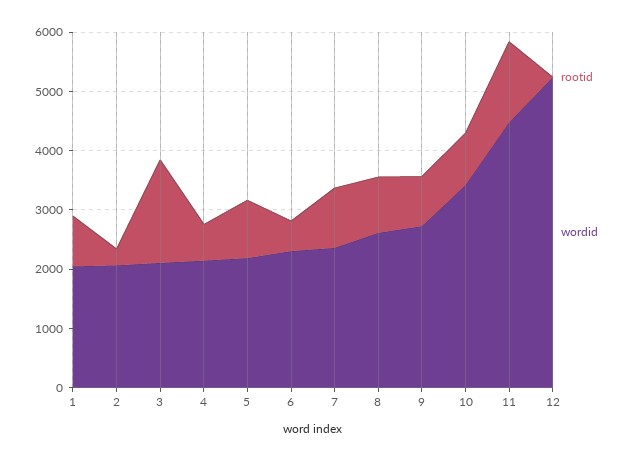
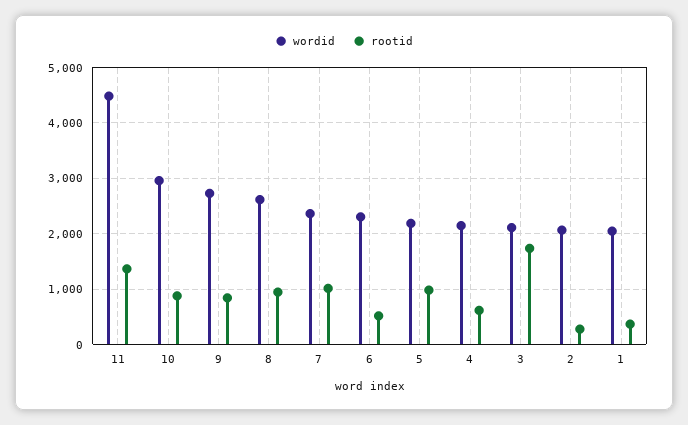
rootid, 1: 800 -> 400
wordid, 10: 3400 -> 3000
rootid, 12: 0 -> none
wordid, 12: 5200 -> none

